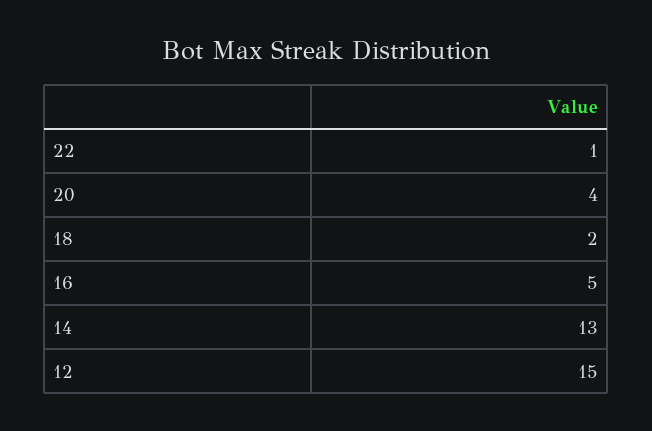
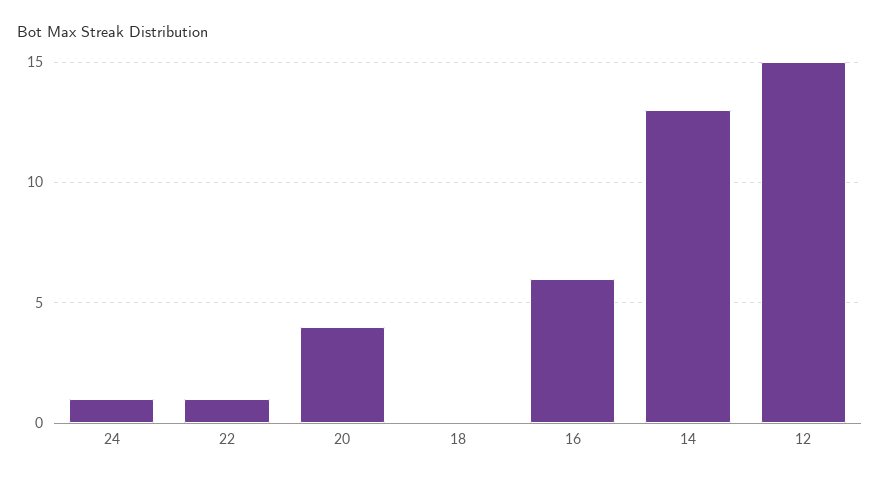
18: 2 -> 0
16: 5 -> 6
24: none -> 1

